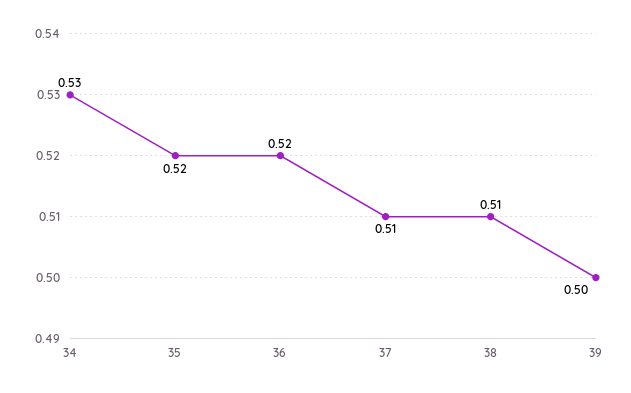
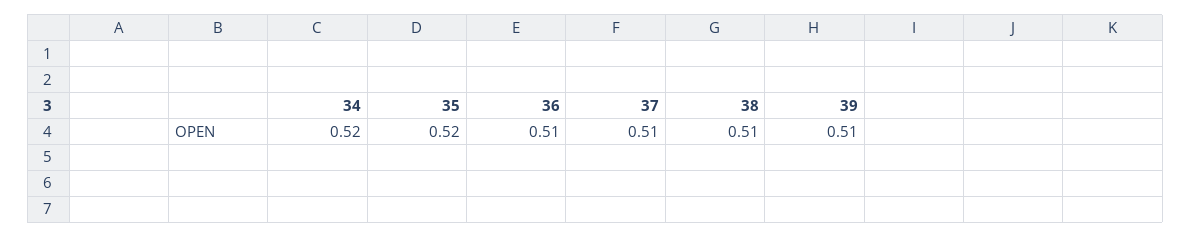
34: 0.53 -> 0.52
36: 0.52 -> 0.51
39: 0.5 -> 0.51

